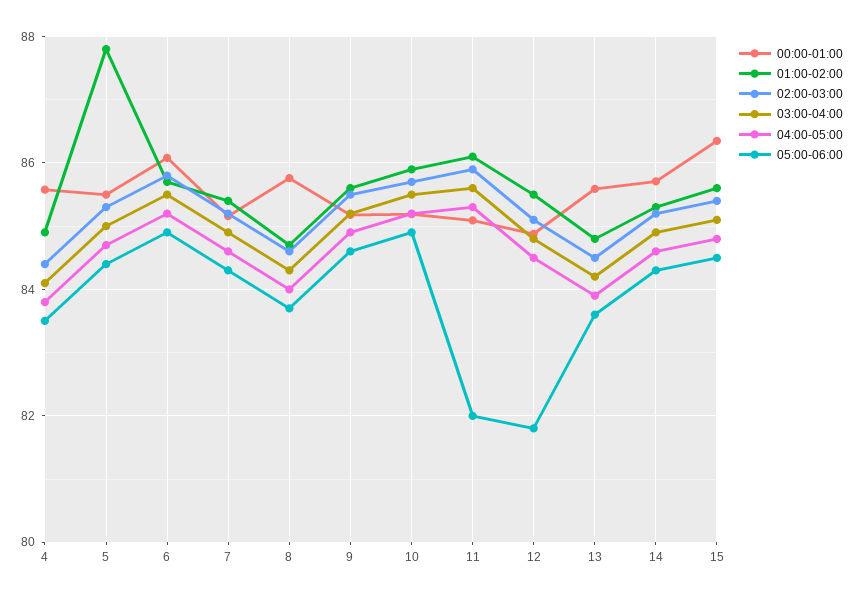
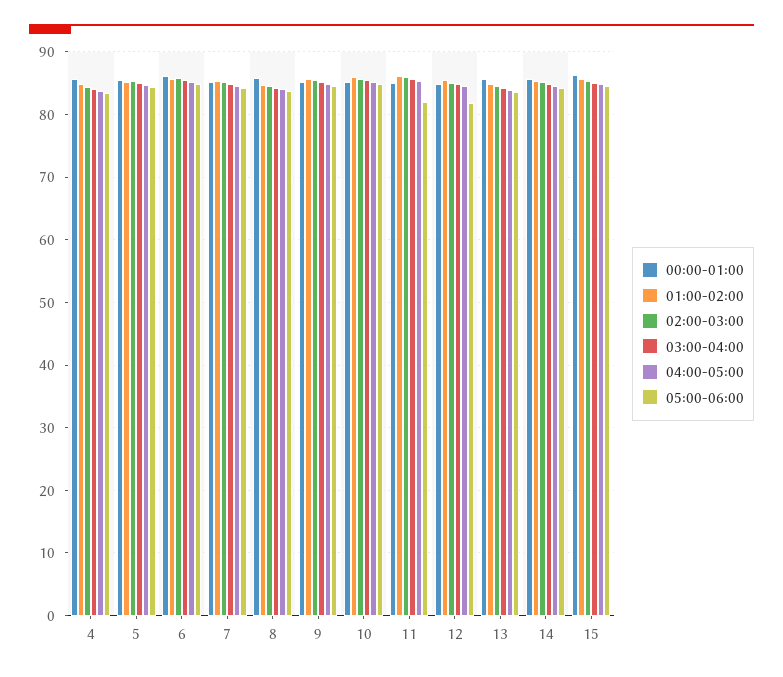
01:00-02:00, 5: 87.8 -> 85

